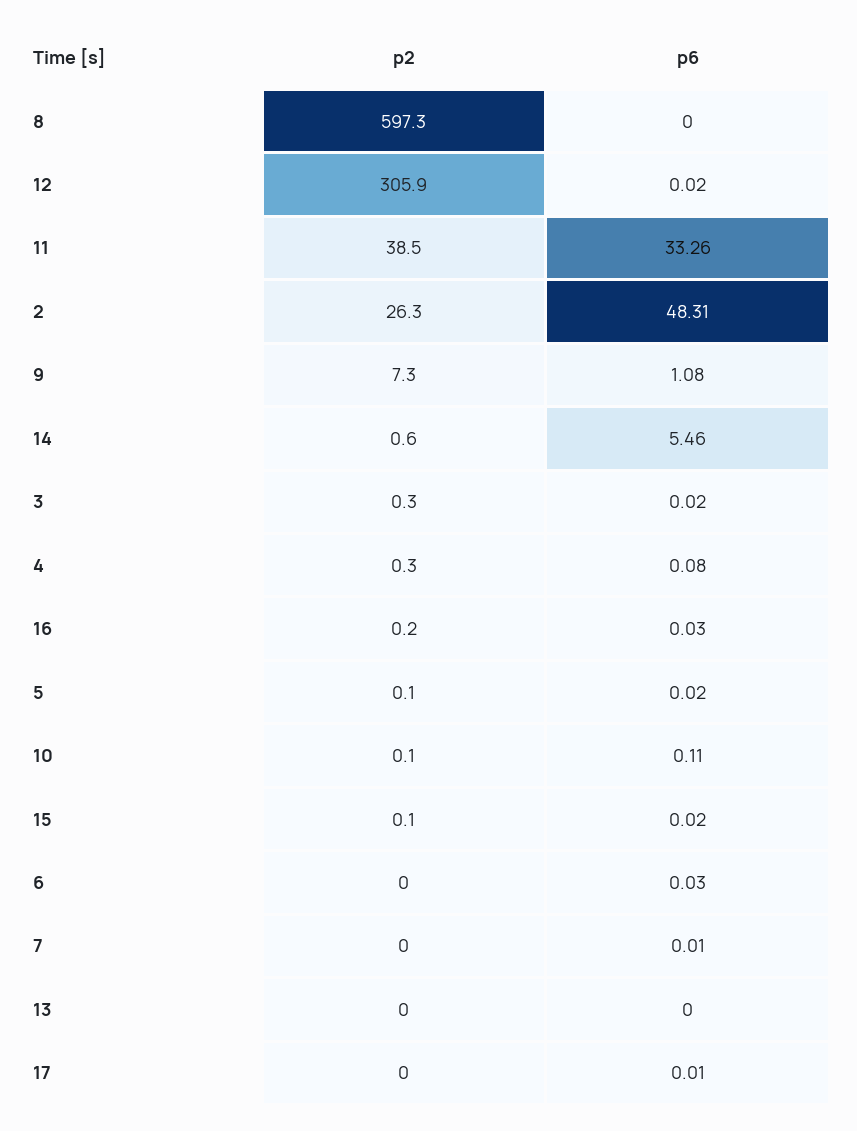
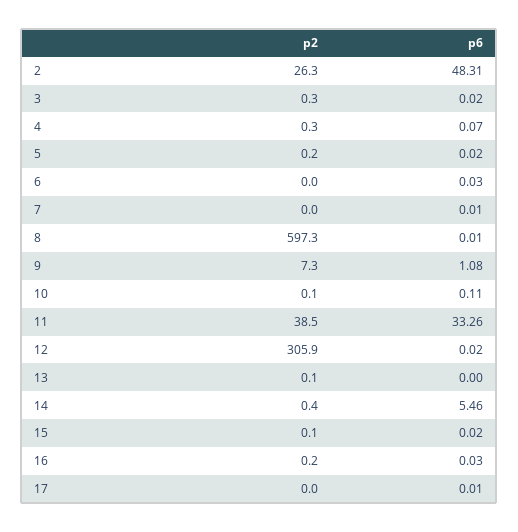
p6, 8: 0 -> 0.01
p2, 14: 0.6 -> 0.4
p6, 4: 0.08 -> 0.07
p2, 5: 0.1 -> 0.2
p2, 13: 0 -> 0.1

